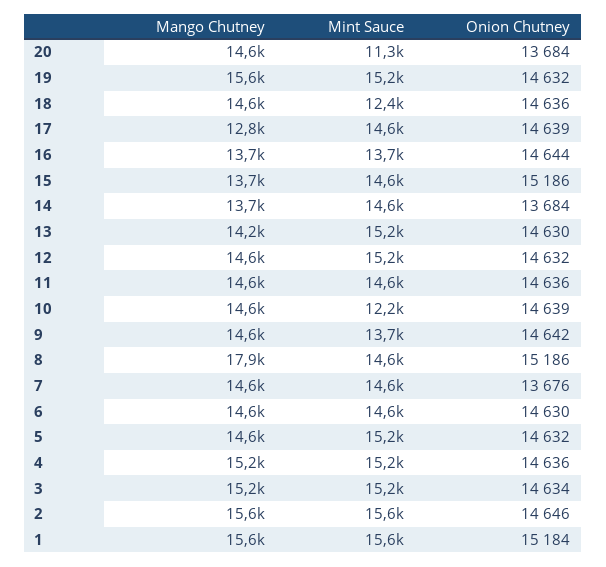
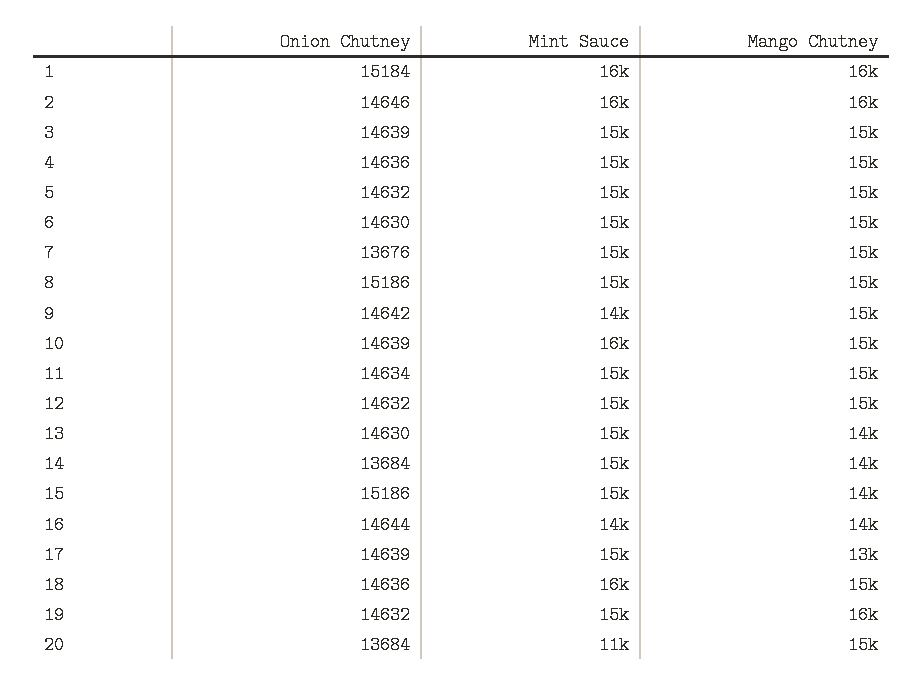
Mint Sauce, 18: 12400 -> 16000
Onion Chutney, 11: 14636 -> 14634
Mint Sauce, 10: 12200 -> 16000
Mango Chutney, 8: 17900 -> 15000
Onion Chutney, 3: 14634 -> 14639

